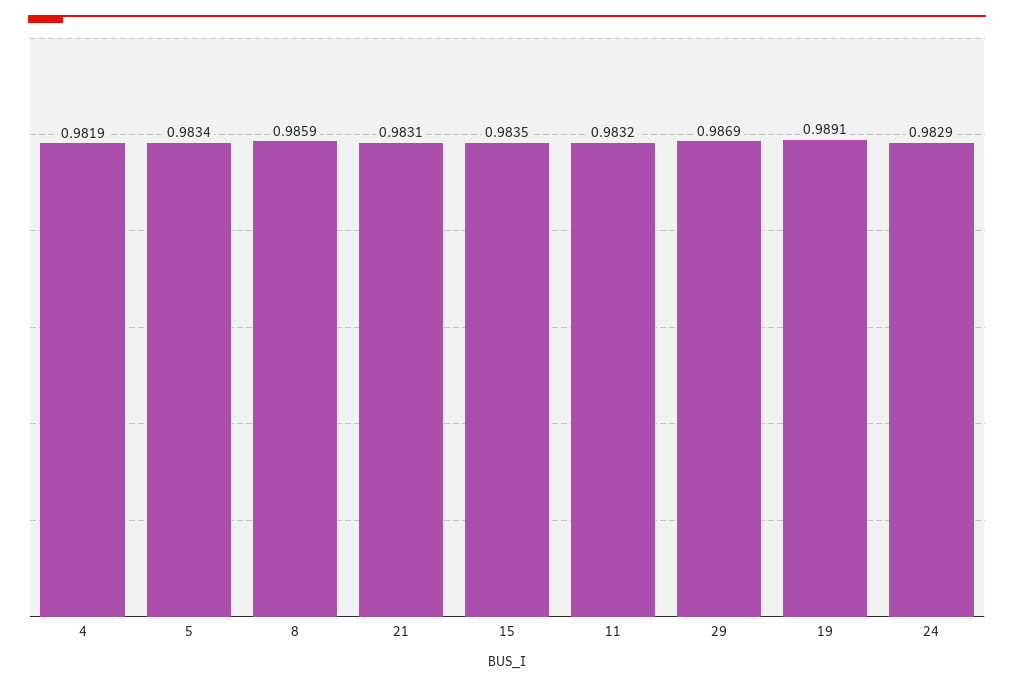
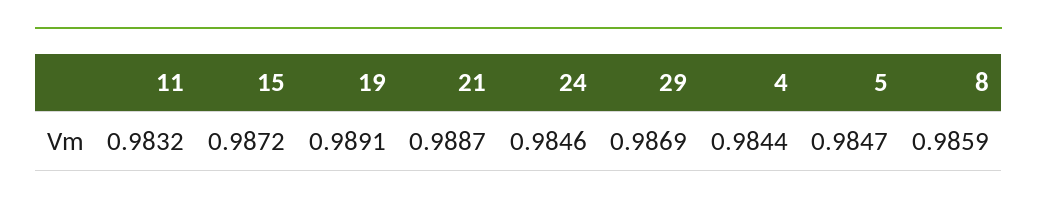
4: 0.9819 -> 0.9844
5: 0.9834 -> 0.9847
21: 0.9831 -> 0.9887
15: 0.9835 -> 0.9872
24: 0.9829 -> 0.9846

